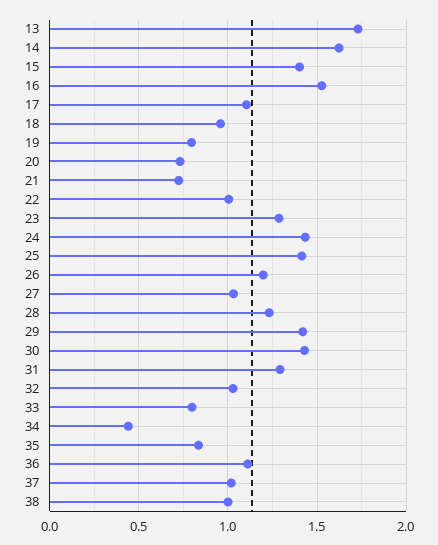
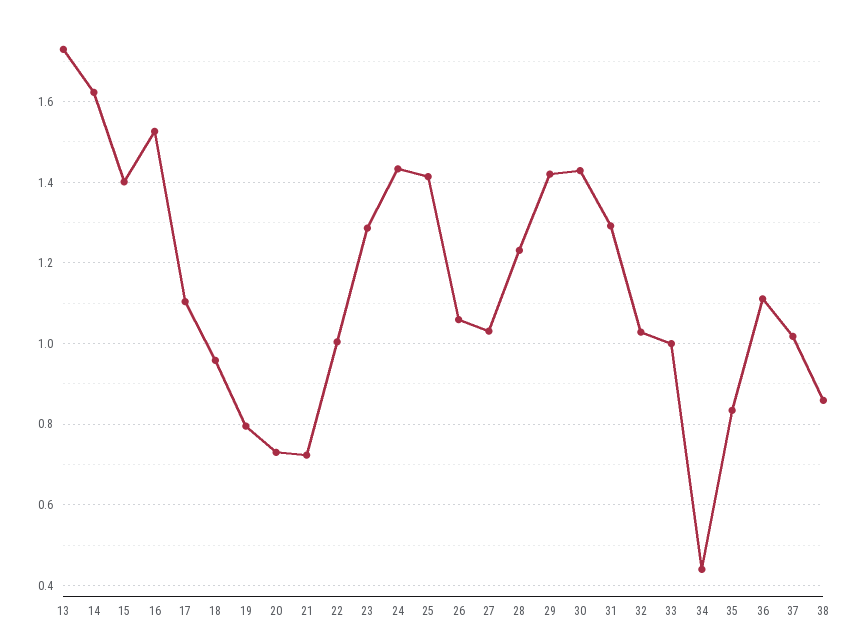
26: 1.2 -> 1.06
33: 0.8 -> 1
38: 1 -> 0.86

